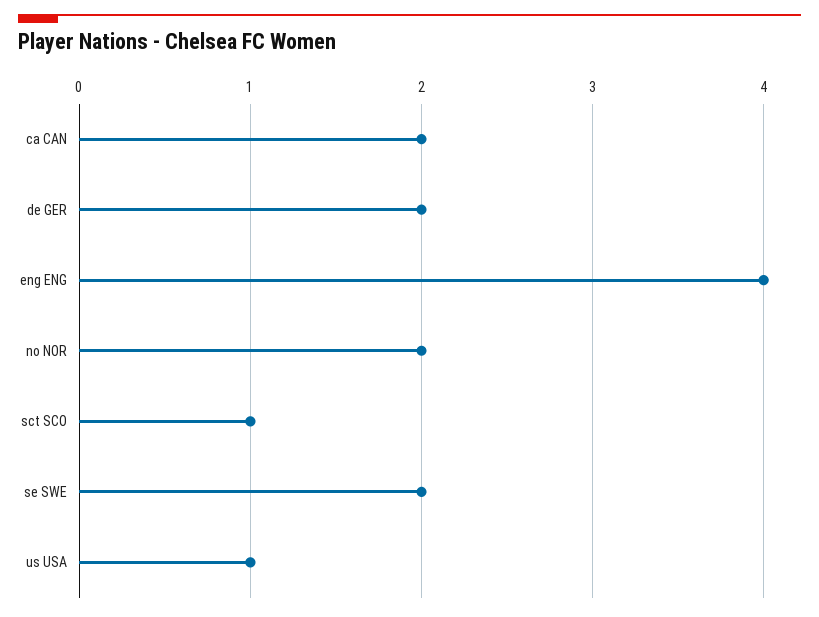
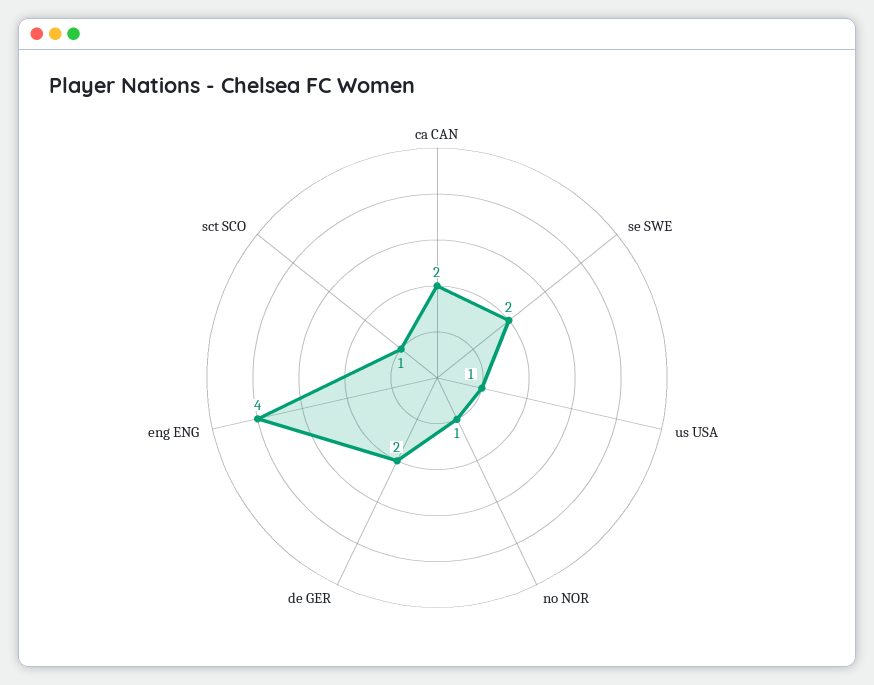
no NOR: 2 -> 1

